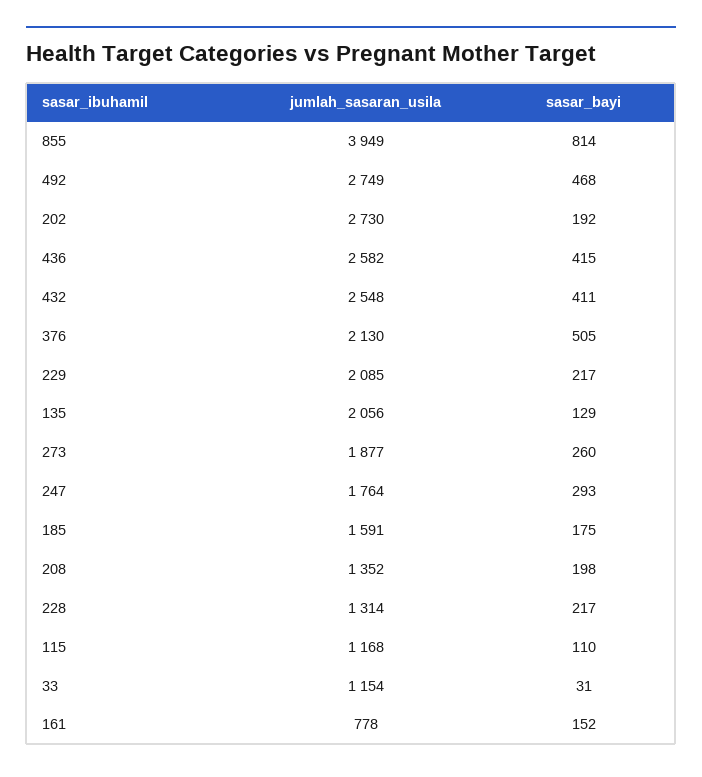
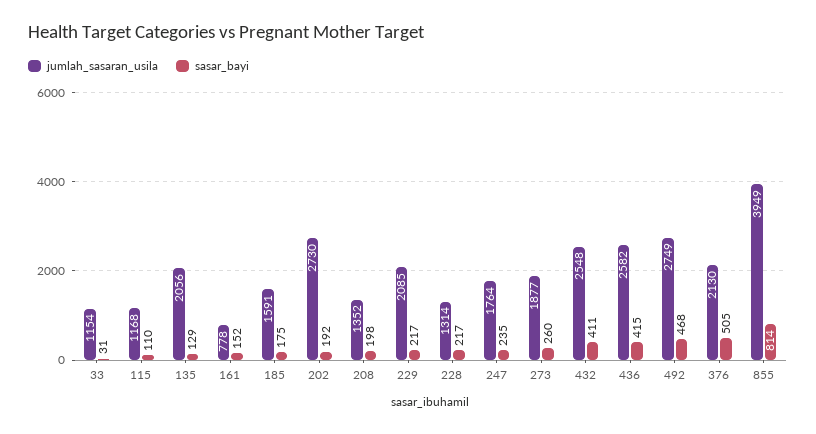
sasar_bayi, 247: 293 -> 235

